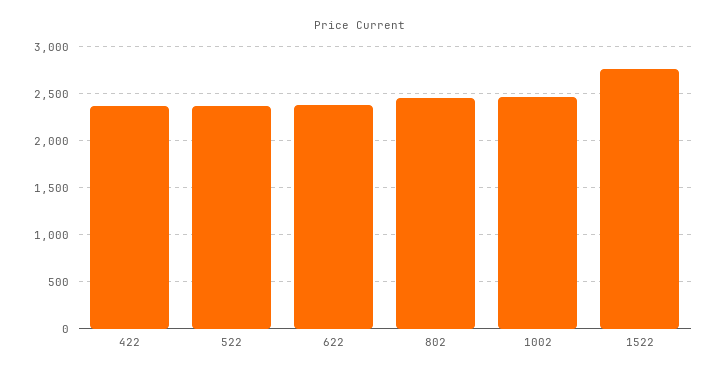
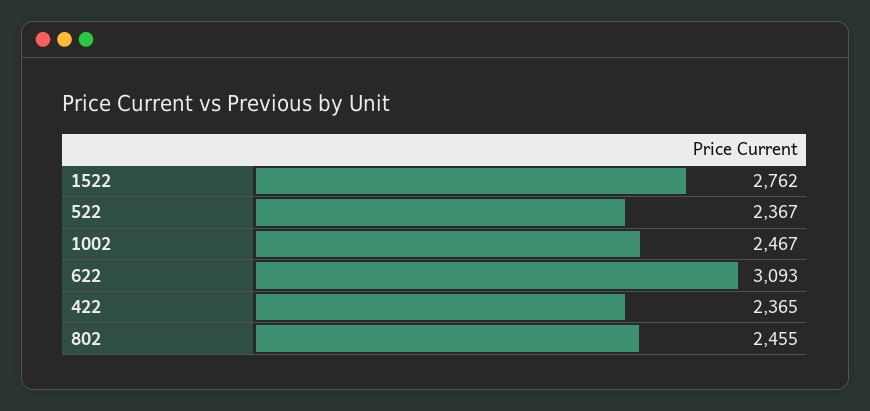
622: 2400 -> 3093

